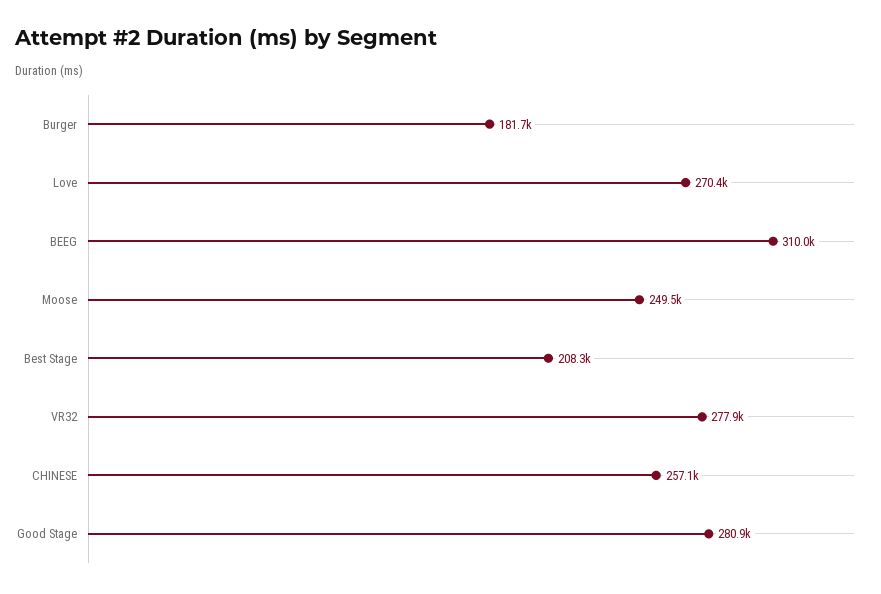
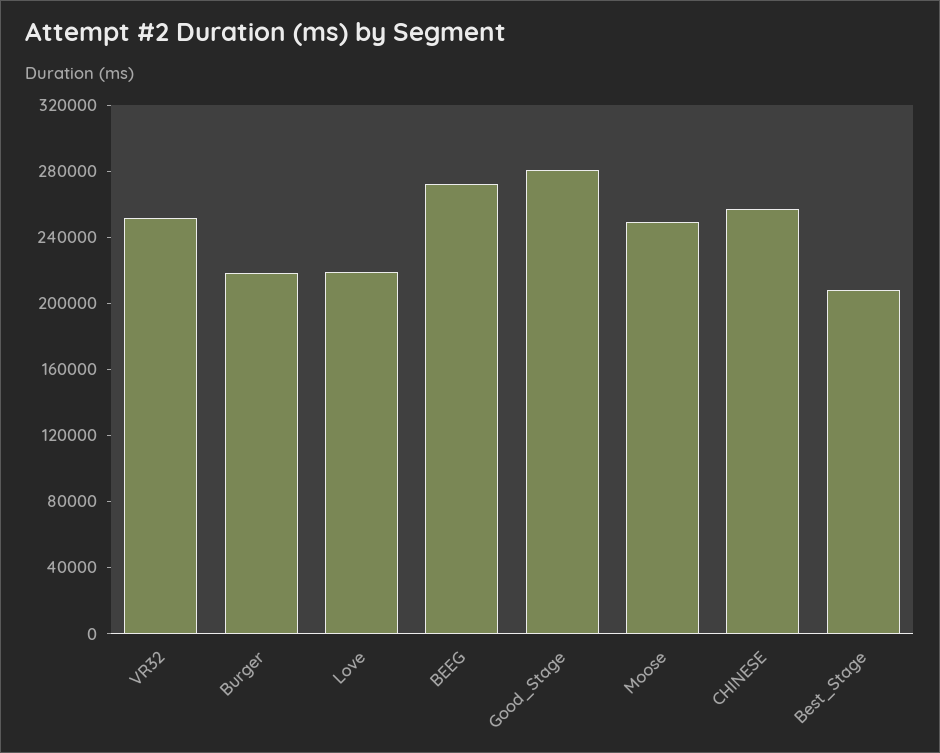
Burger: 181700 -> 220000
Love: 270400 -> 220000
BEEG: 310000 -> 270000
VR32: 277900 -> 250000

